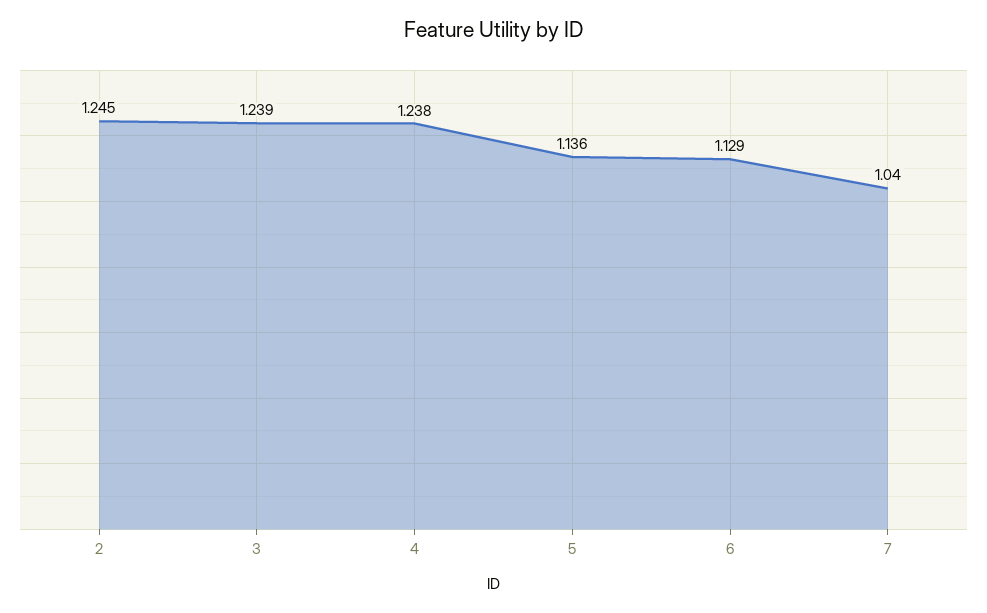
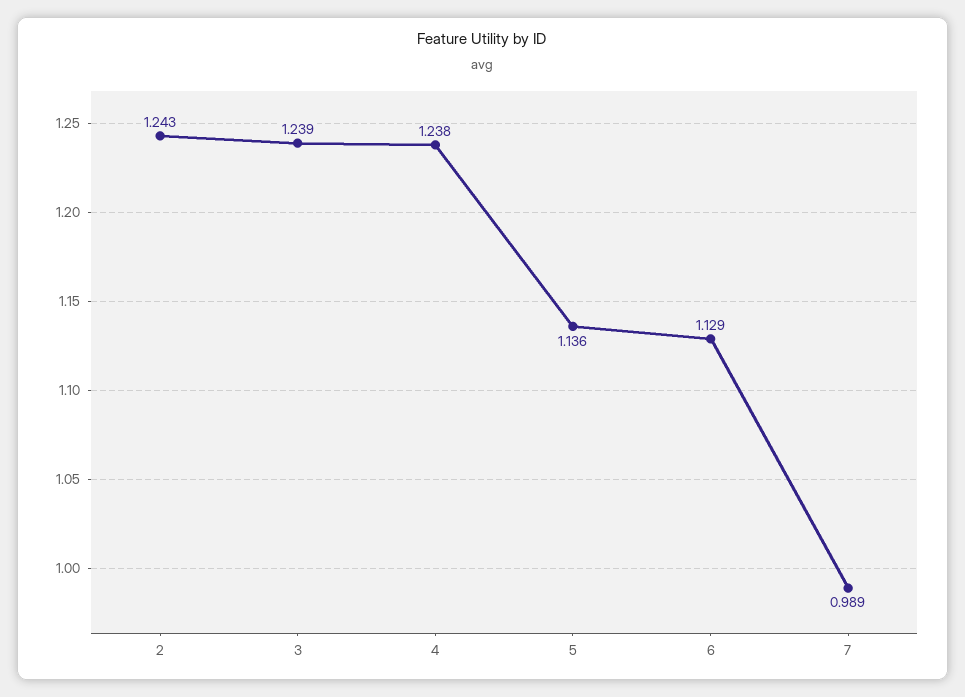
2: 1.245 -> 1.243
7: 1.04 -> 0.989

